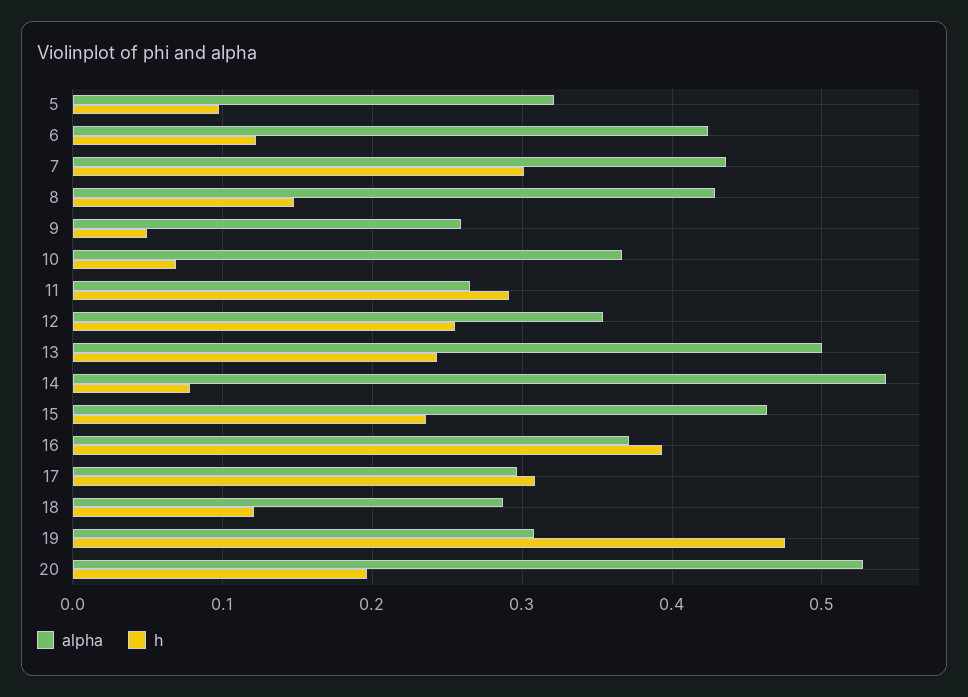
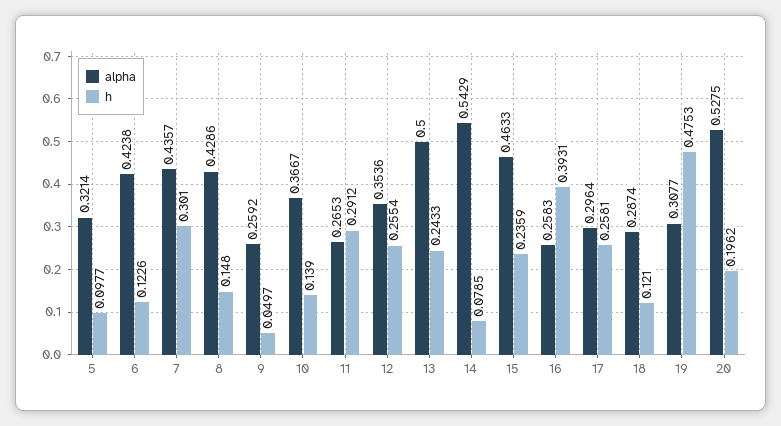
h, 10: 0.07 -> 0.139
alpha, 16: 0.37 -> 0.2583
h, 17: 0.31 -> 0.2581

